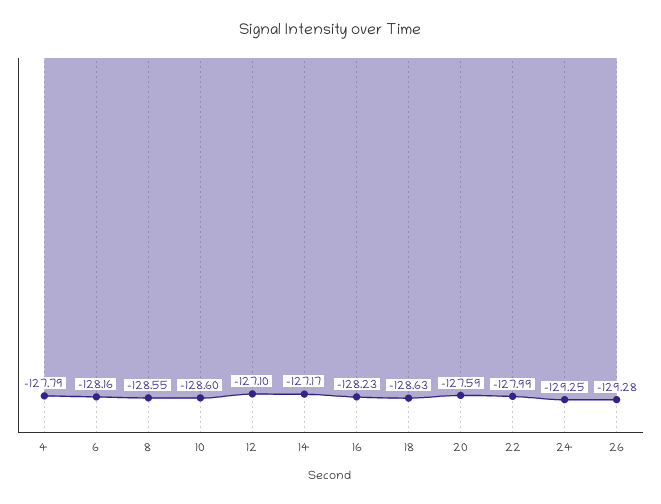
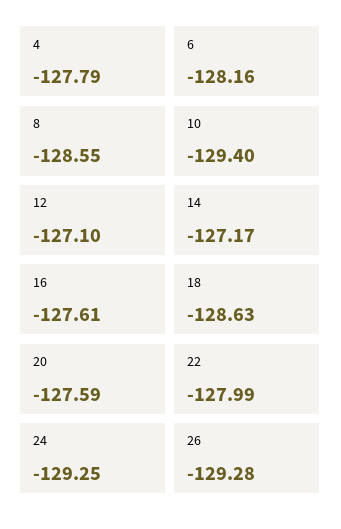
10: -128.6 -> -129.4
16: -128.23 -> -127.61

